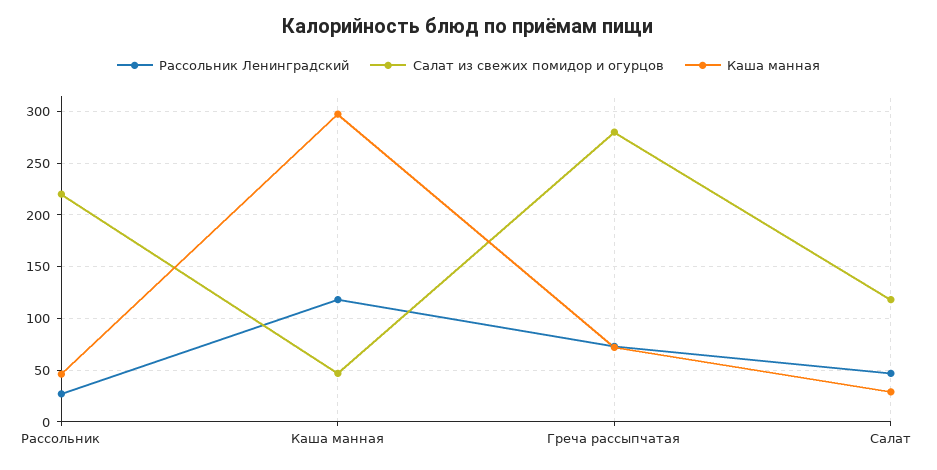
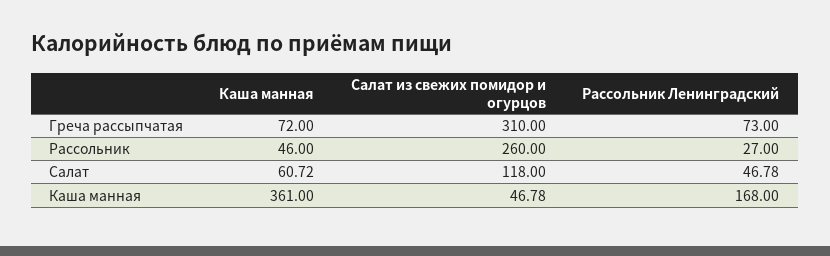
Салат из свежих помидор и огурцов, Рассольник: 220 -> 260
Рассольник Ленинградский, Каша манная: 120 -> 168
Каша манная, Каша манная: 300 -> 361
Салат из свежих помидор и огурцов, Греча рассыпчатая: 280 -> 310
Каша манная, Салат: 30 -> 60.72

